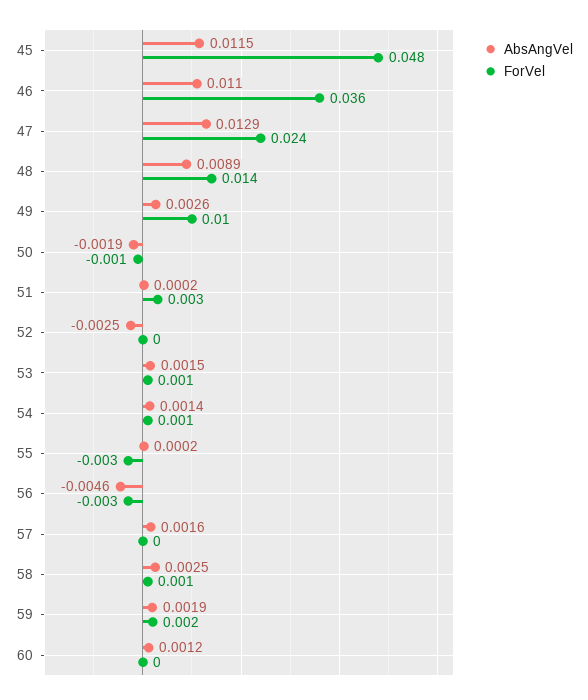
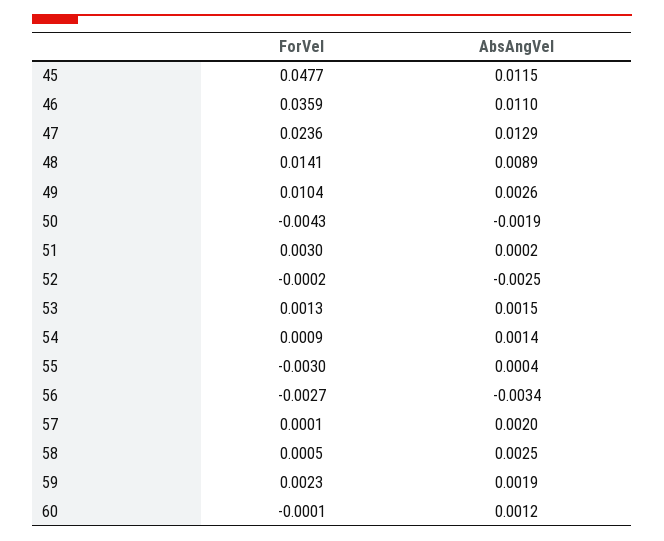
ForVel, 50: -0.001 -> -0.0043
AbsAngVel, 55: 0.0002 -> 0.0004
AbsAngVel, 56: -0.0046 -> -0.0034
AbsAngVel, 57: 0.0016 -> 0.002

